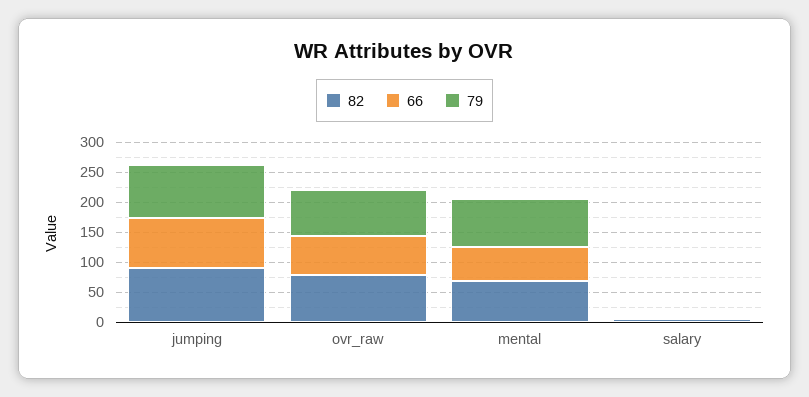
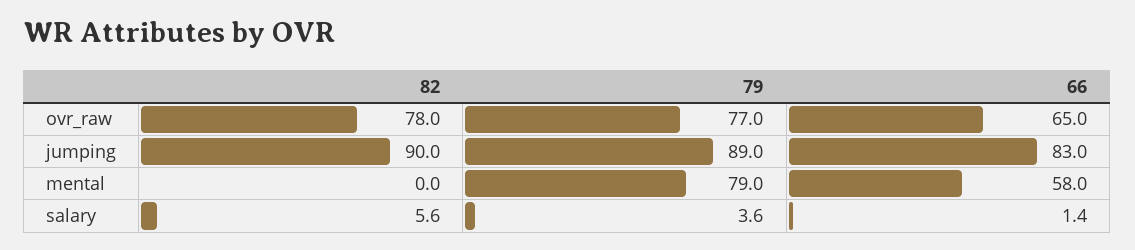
82, mental: 75 -> 0

